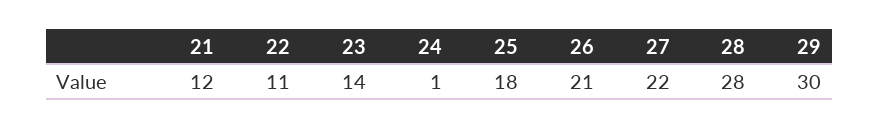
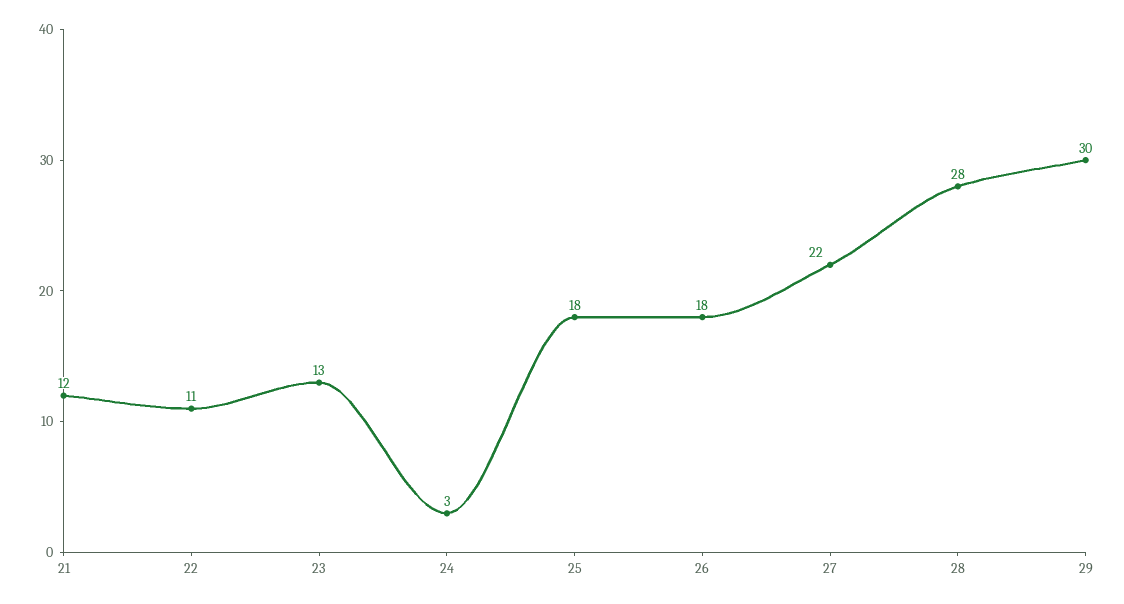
23: 14 -> 13
24: 1 -> 3
26: 21 -> 18

